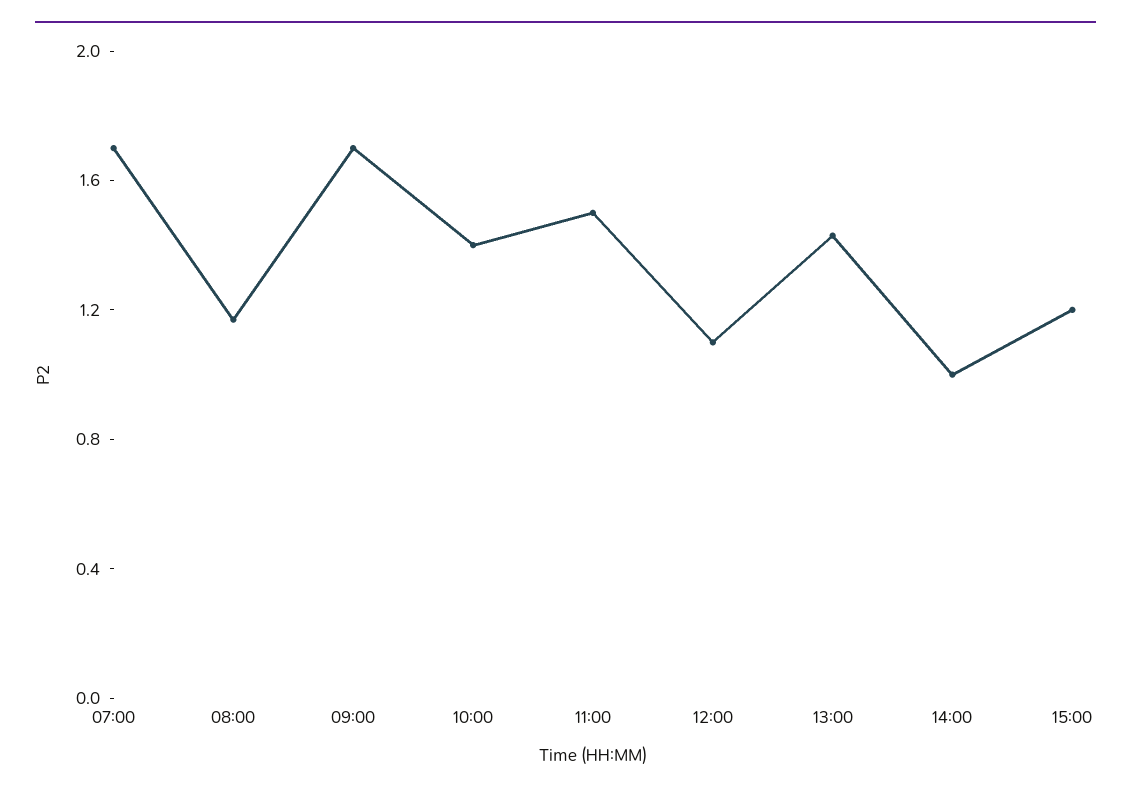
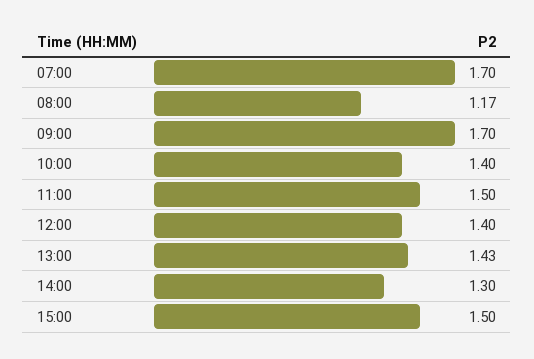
12:00: 1.1 -> 1.4
14:00: 1 -> 1.3
15:00: 1.2 -> 1.5

